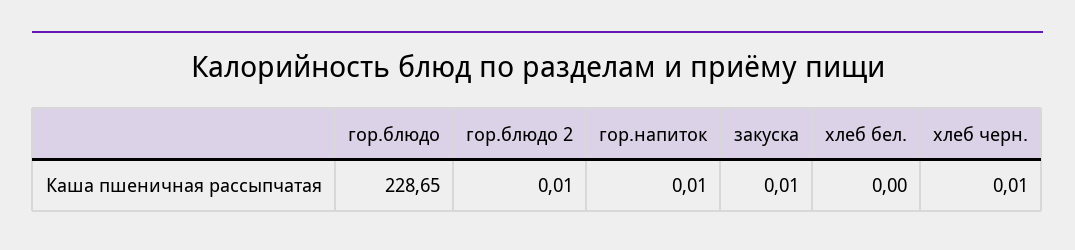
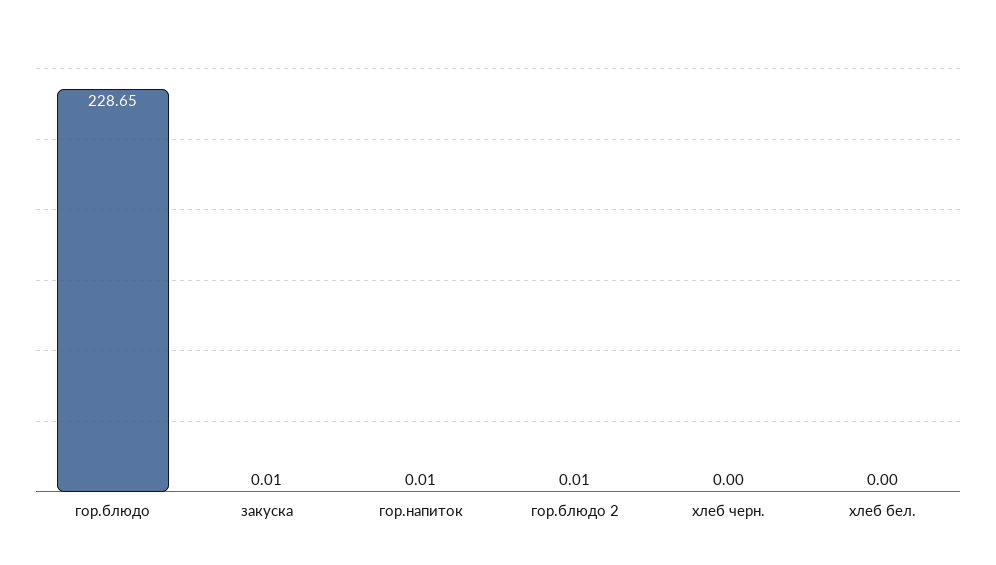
хлеб черн.: 0.01 -> 0

